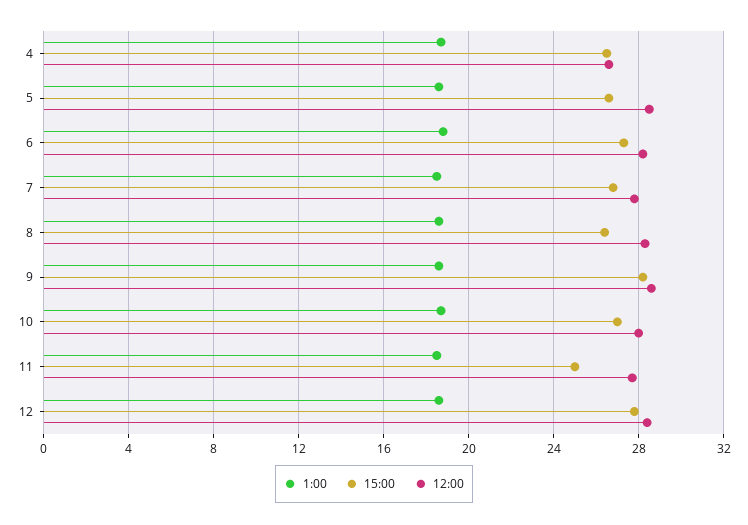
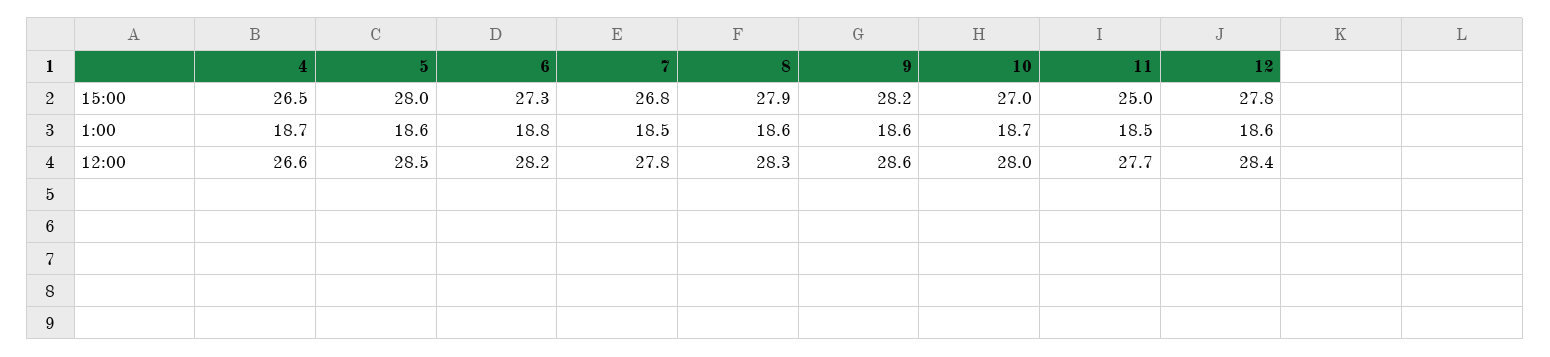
15:00, 5: 26.5 -> 28
15:00, 8: 26.5 -> 27.9

